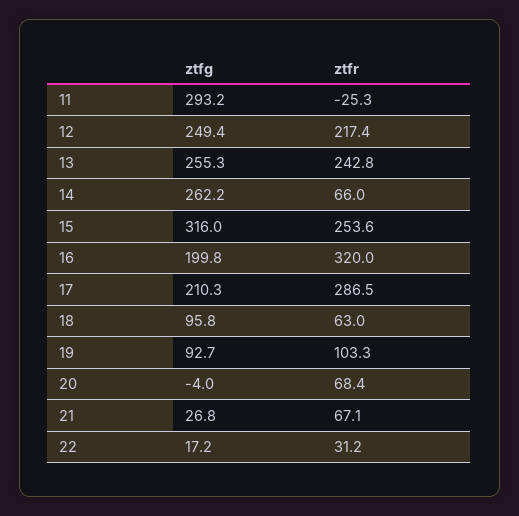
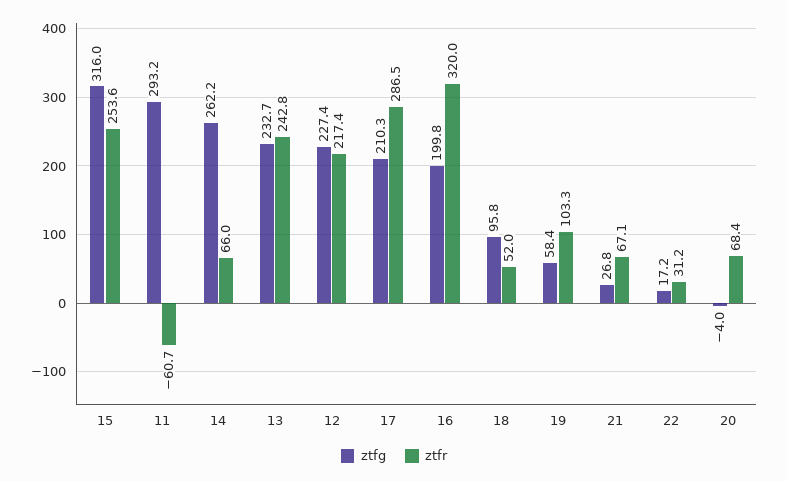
ztfr, 11: -25.3 -> -60.7
ztfg, 12: 249.4 -> 227.4
ztfg, 13: 255.3 -> 232.7
ztfr, 18: 63 -> 52
ztfg, 19: 92.7 -> 58.4

